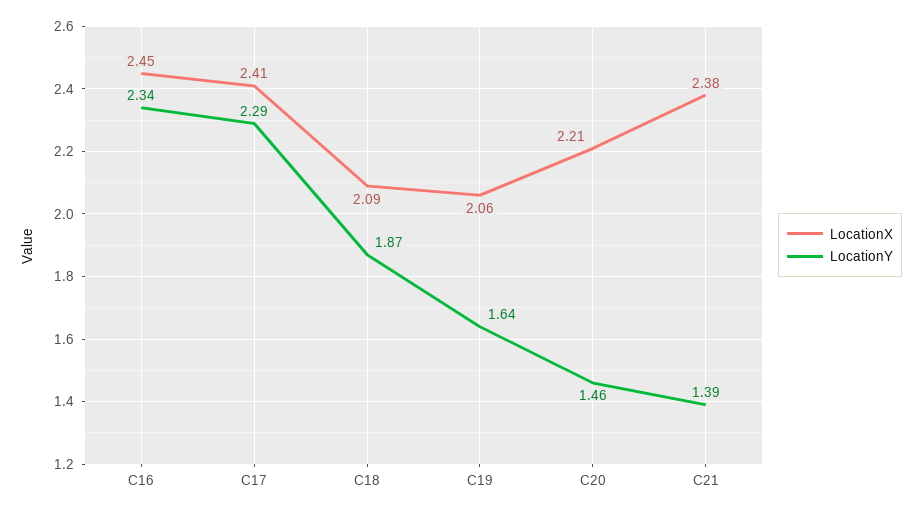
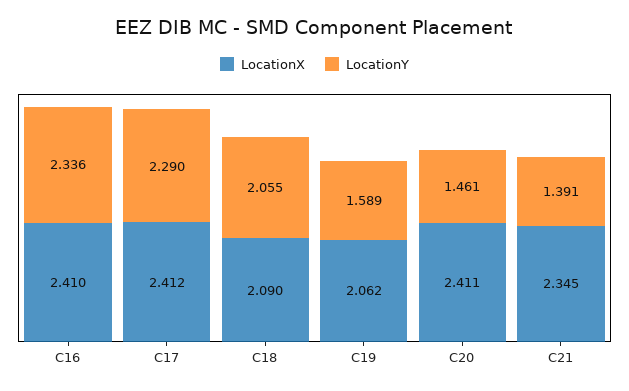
LocationX, C16: 2.45 -> 2.41
LocationY, C18: 1.87 -> 2.055
LocationY, C19: 1.64 -> 1.589
LocationX, C20: 2.21 -> 2.411
LocationX, C21: 2.38 -> 2.345

